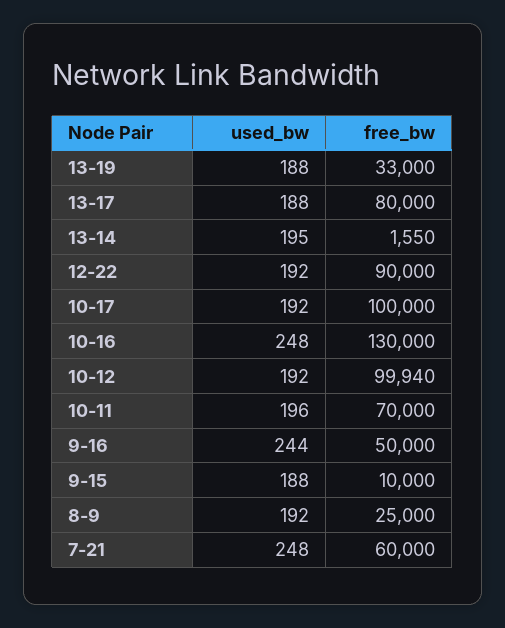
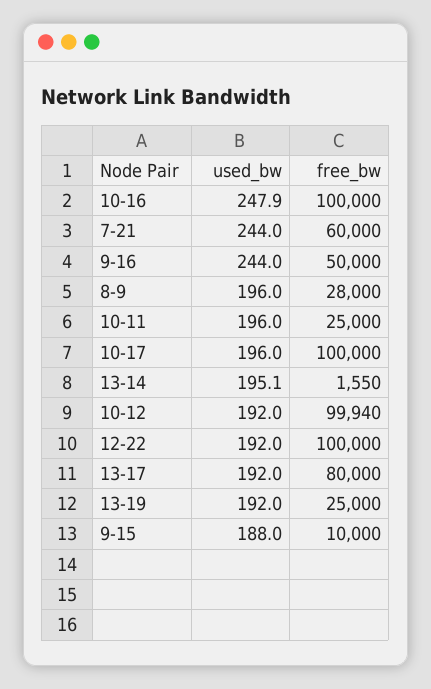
used_bw, 13-19: 188 -> 192
free_bw, 13-19: 33000 -> 25000
used_bw, 13-17: 188 -> 192
free_bw, 12-22: 90000 -> 100000
used_bw, 10-17: 192 -> 196
free_bw, 10-16: 130000 -> 100000
free_bw, 10-11: 70000 -> 25000
used_bw, 8-9: 192 -> 196
free_bw, 8-9: 25000 -> 28000
used_bw, 7-21: 248 -> 244

